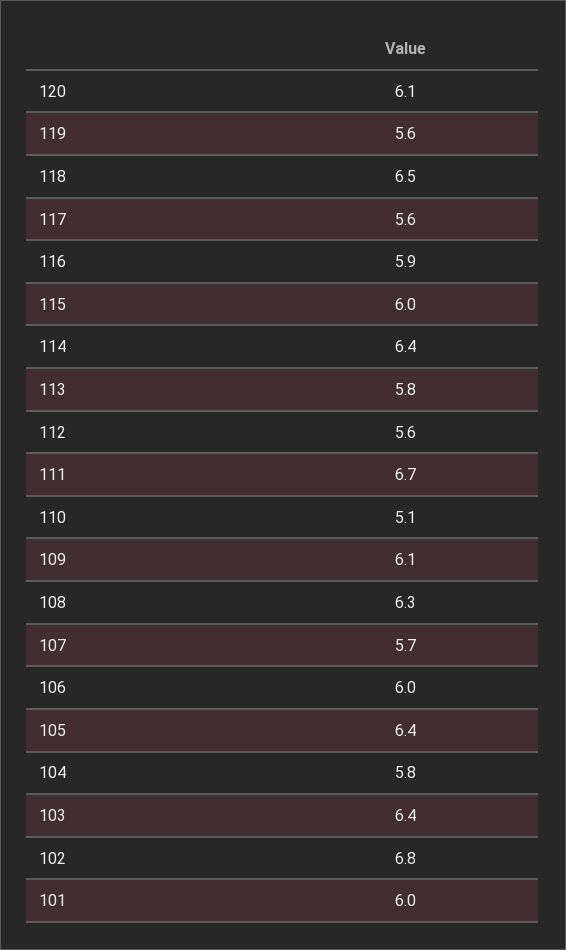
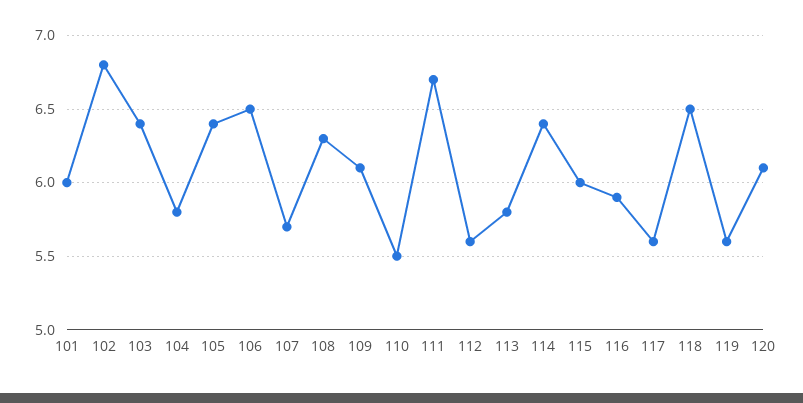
110: 5.1 -> 5.5
106: 6 -> 6.5

